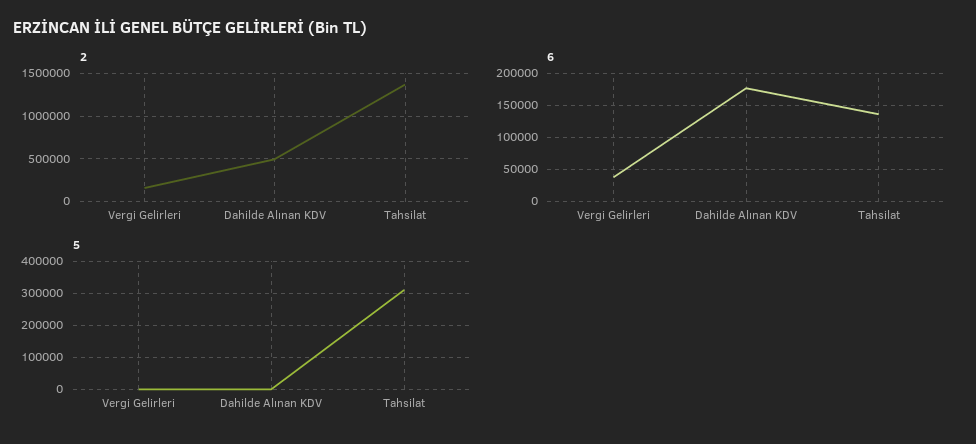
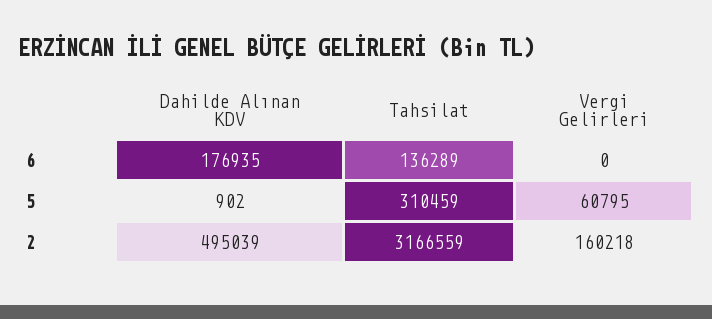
2, Tahsilat: 1400000 -> 3166559
6, Vergi Gelirleri: 40000 -> 0
5, Vergi Gelirleri: 0 -> 60795

